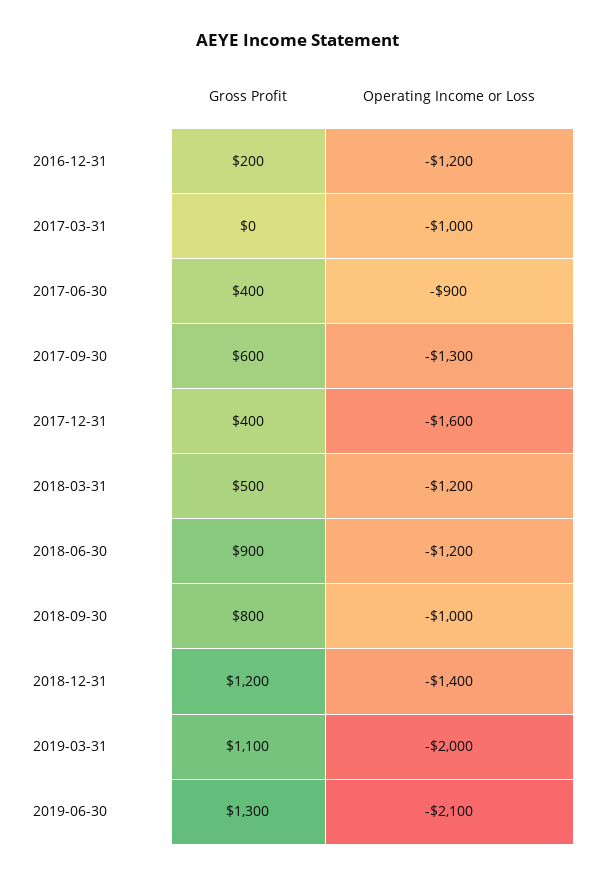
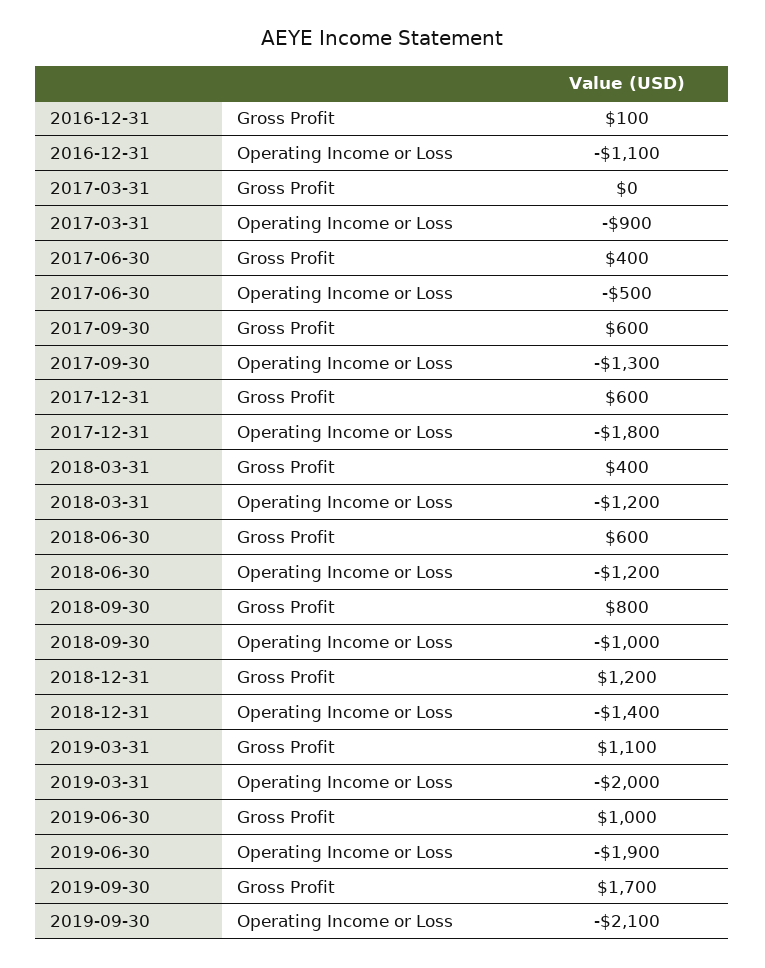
Gross Profit, 2016-12-31: 200 -> 100
Operating Income or Loss, 2016-12-31: -1200 -> -1100
Operating Income or Loss, 2017-03-31: -1000 -> -900
Operating Income or Loss, 2017-06-30: -900 -> -500
Gross Profit, 2017-12-31: 400 -> 600
Operating Income or Loss, 2017-12-31: -1600 -> -1800
Gross Profit, 2018-03-31: 500 -> 400
Gross Profit, 2018-06-30: 900 -> 600
Gross Profit, 2019-06-30: 1300 -> 1000
Operating Income or Loss, 2019-06-30: -2100 -> -1900
Gross Profit, 2019-09-30: none -> 1700
Operating Income or Loss, 2019-09-30: none -> -2100

